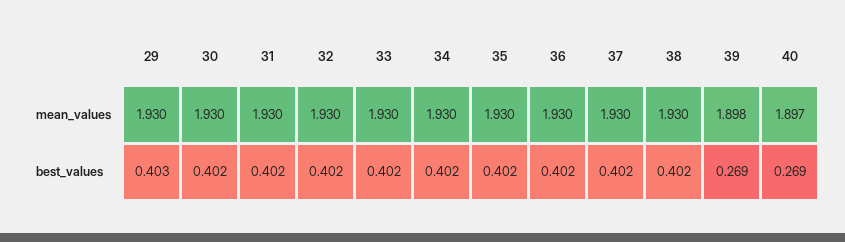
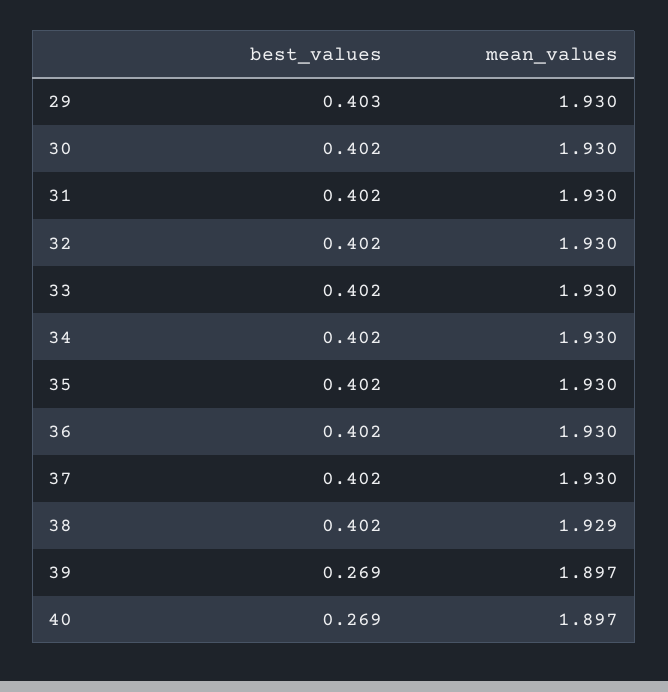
38, mean_values: 1.93 -> 1.929
39, mean_values: 1.898 -> 1.897

